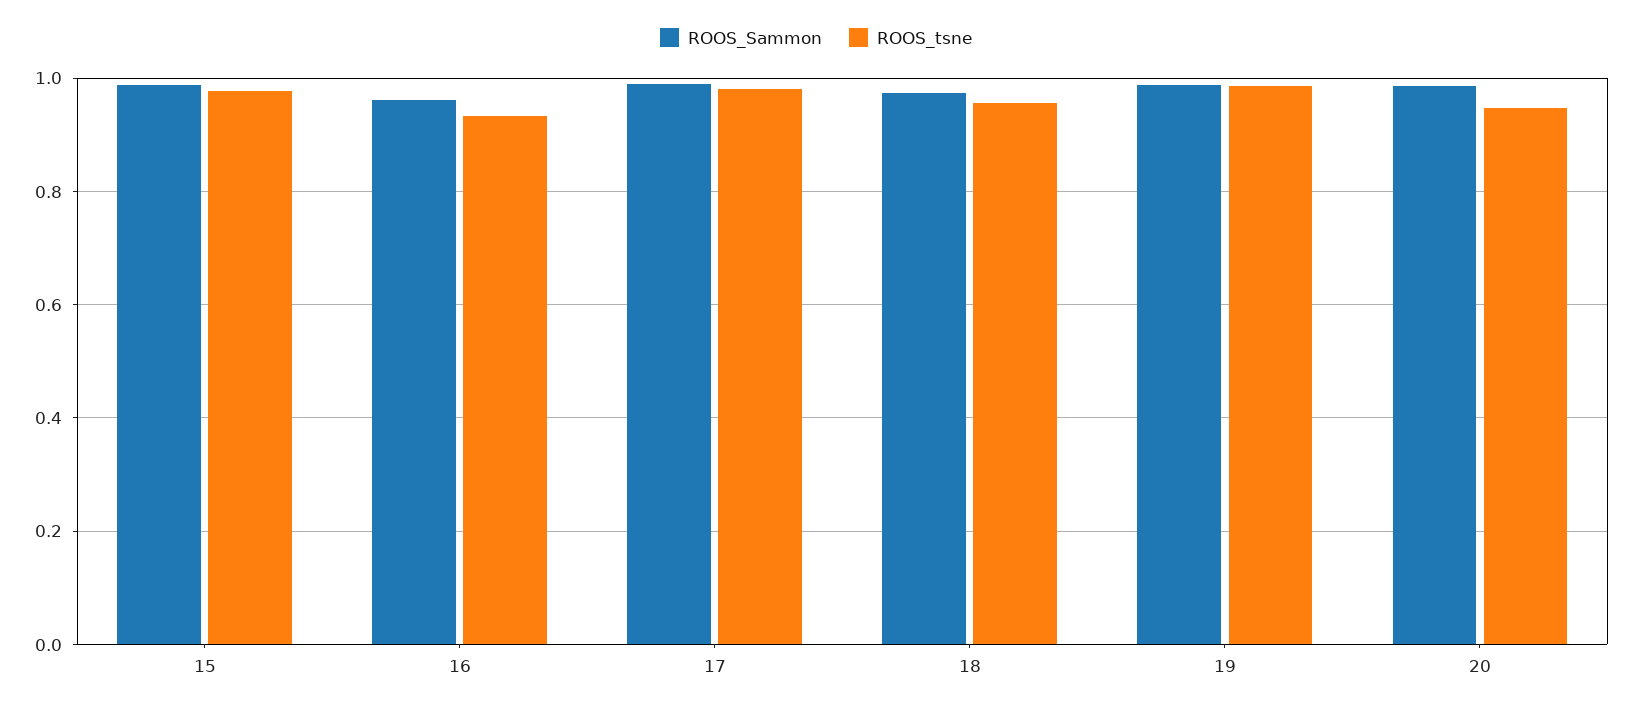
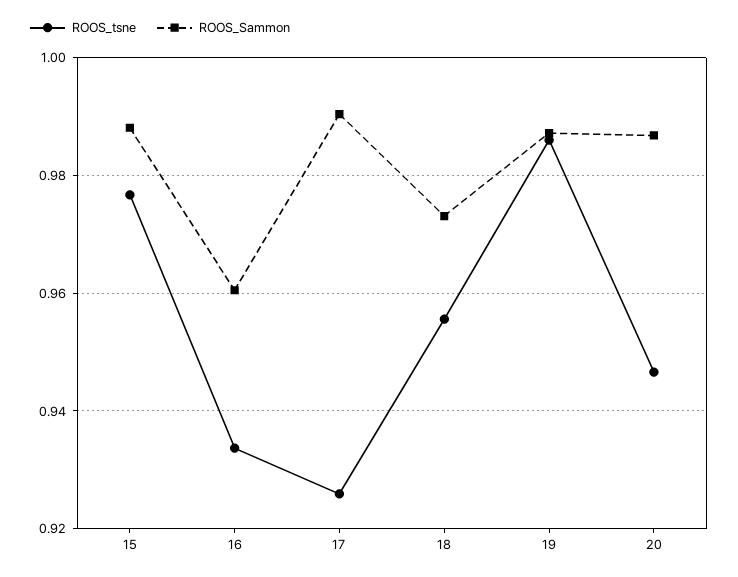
ROOS_tsne, 17: 0.98 -> 0.926

